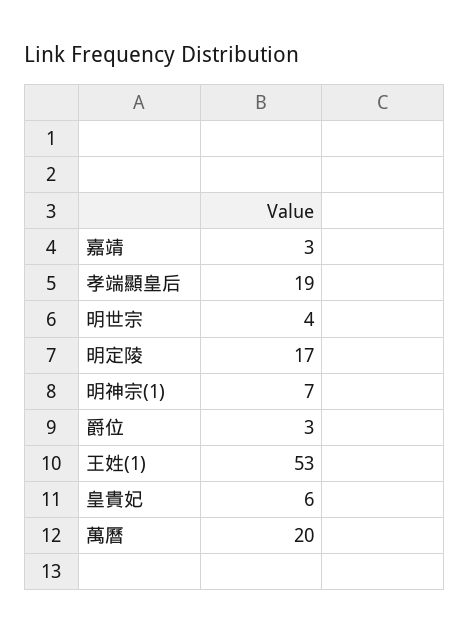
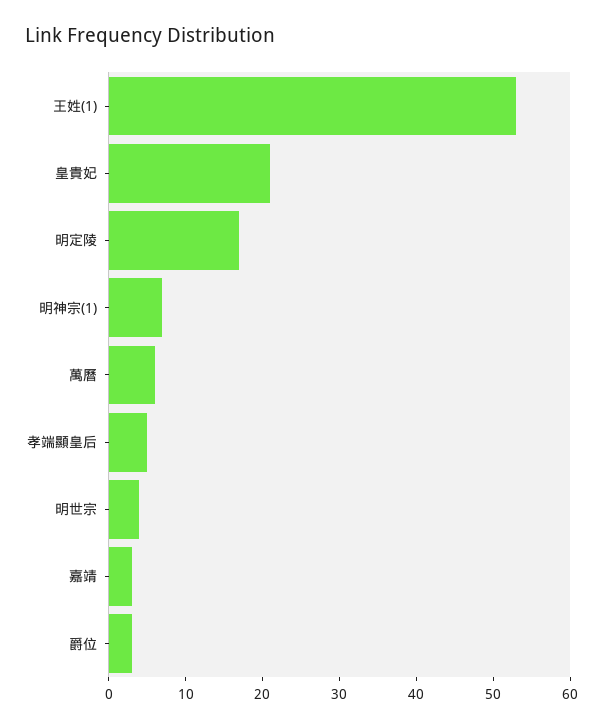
孝端顯皇后: 19 -> 5
皇貴妃: 6 -> 20
萬曆: 20 -> 5

